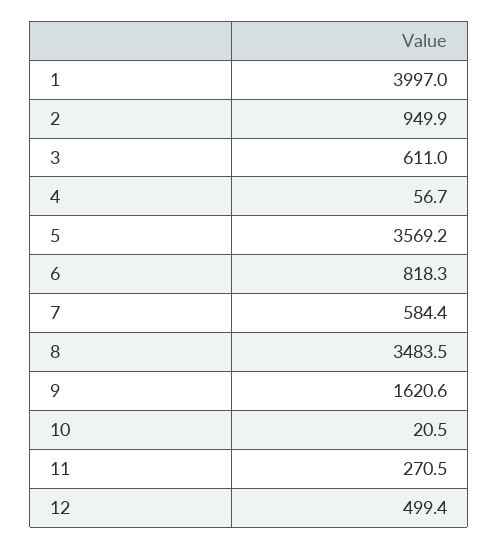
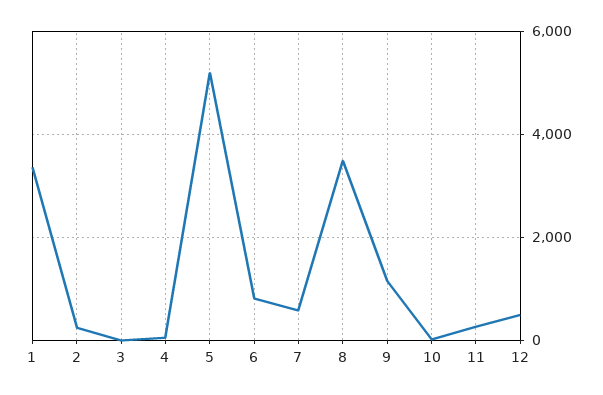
1: 3997 -> 3400
2: 949.9 -> 200
3: 611 -> 0
5: 3569.2 -> 5200
9: 1620.6 -> 1200

